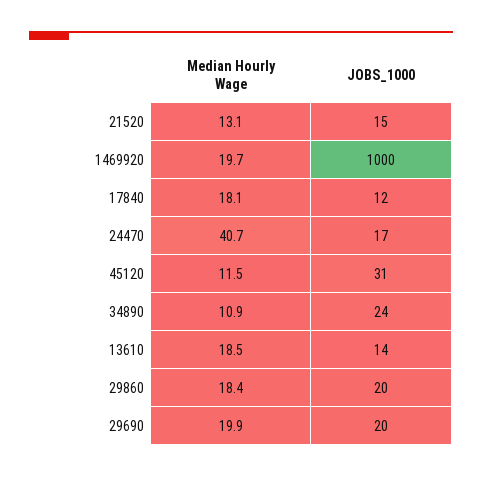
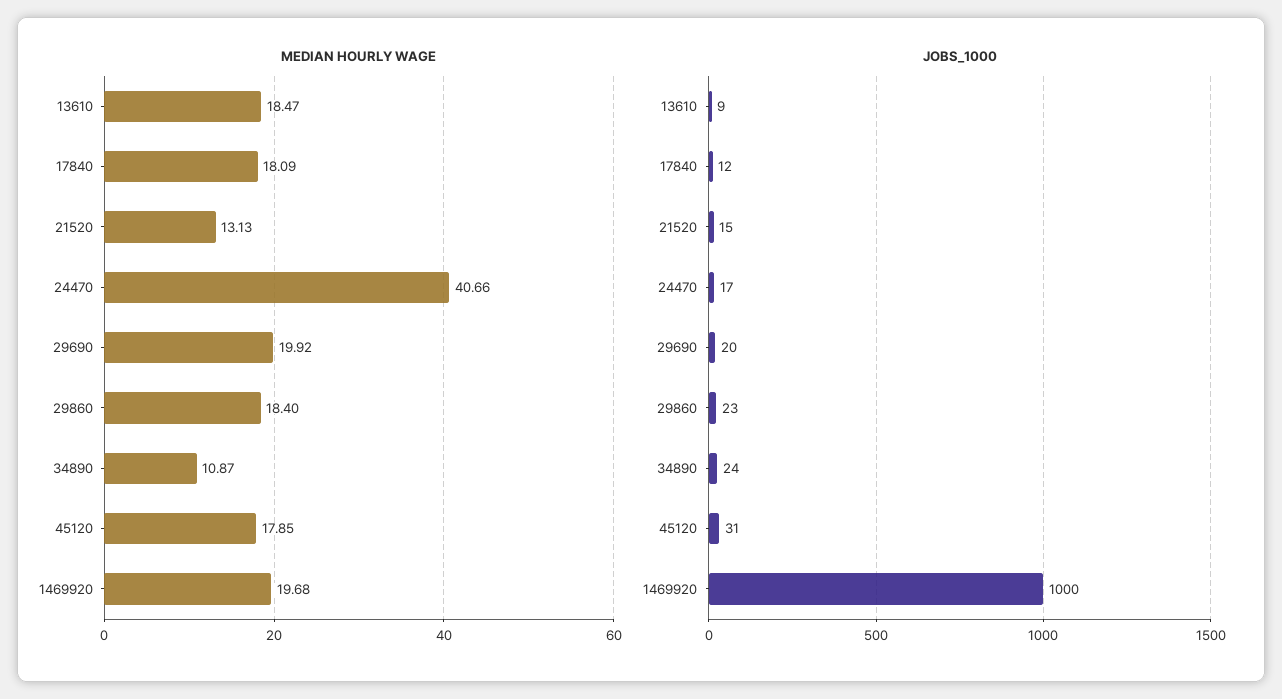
Median Hourly Wage, 45120: 11.5 -> 17.85
JOBS_1000, 13610: 14 -> 9
JOBS_1000, 29860: 20 -> 23

